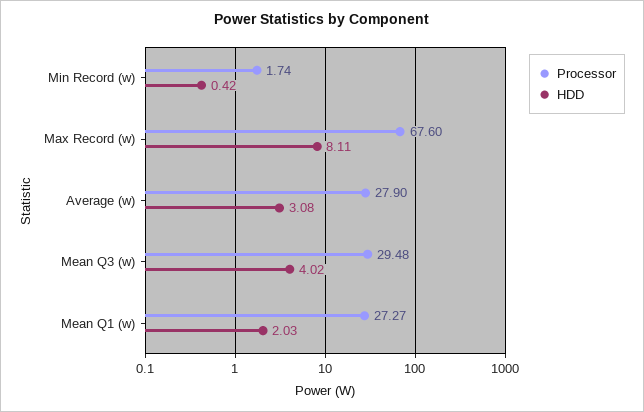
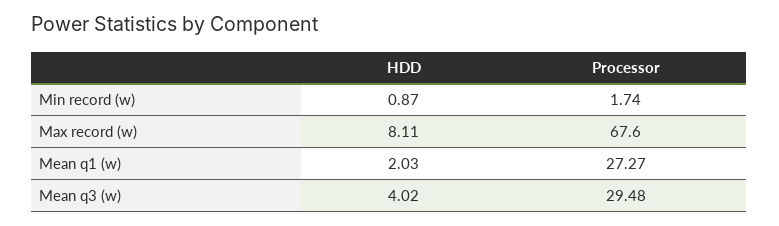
HDD, Min Record (w): 0.42 -> 0.87
Processor, Average (w): 27.9 -> none
HDD, Average (w): 3.08 -> none

